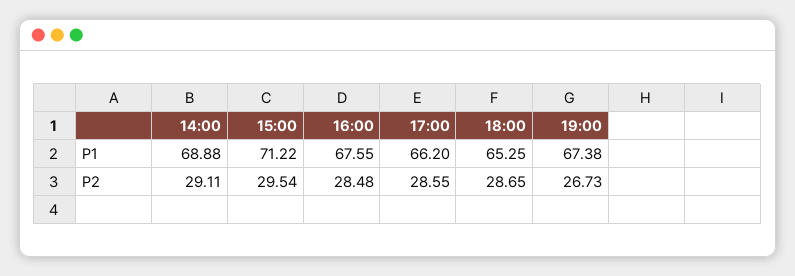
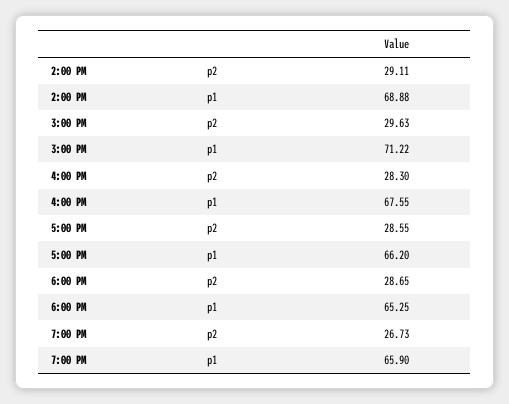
19:00, P1: 67.38 -> 65.9
15:00, P2: 29.54 -> 29.63
16:00, P2: 28.48 -> 28.3

